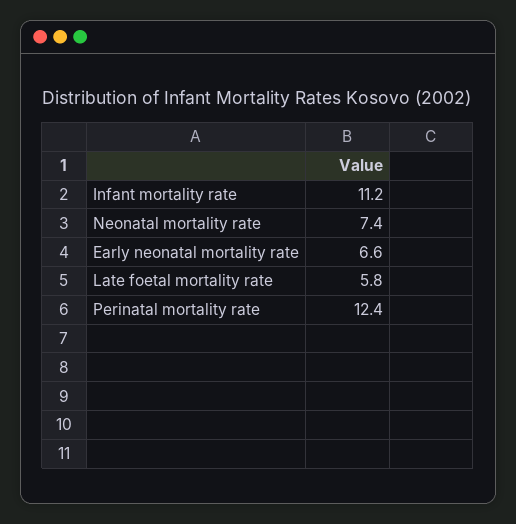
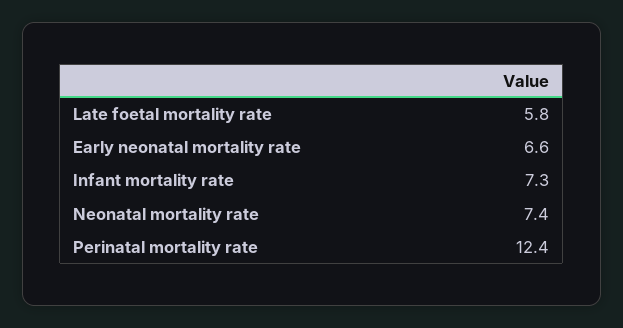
Infant mortality rate: 11.2 -> 7.3

